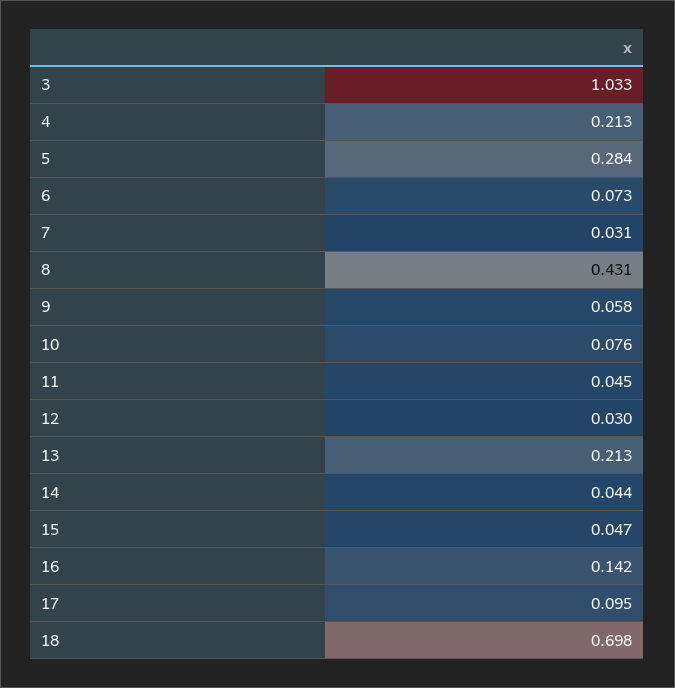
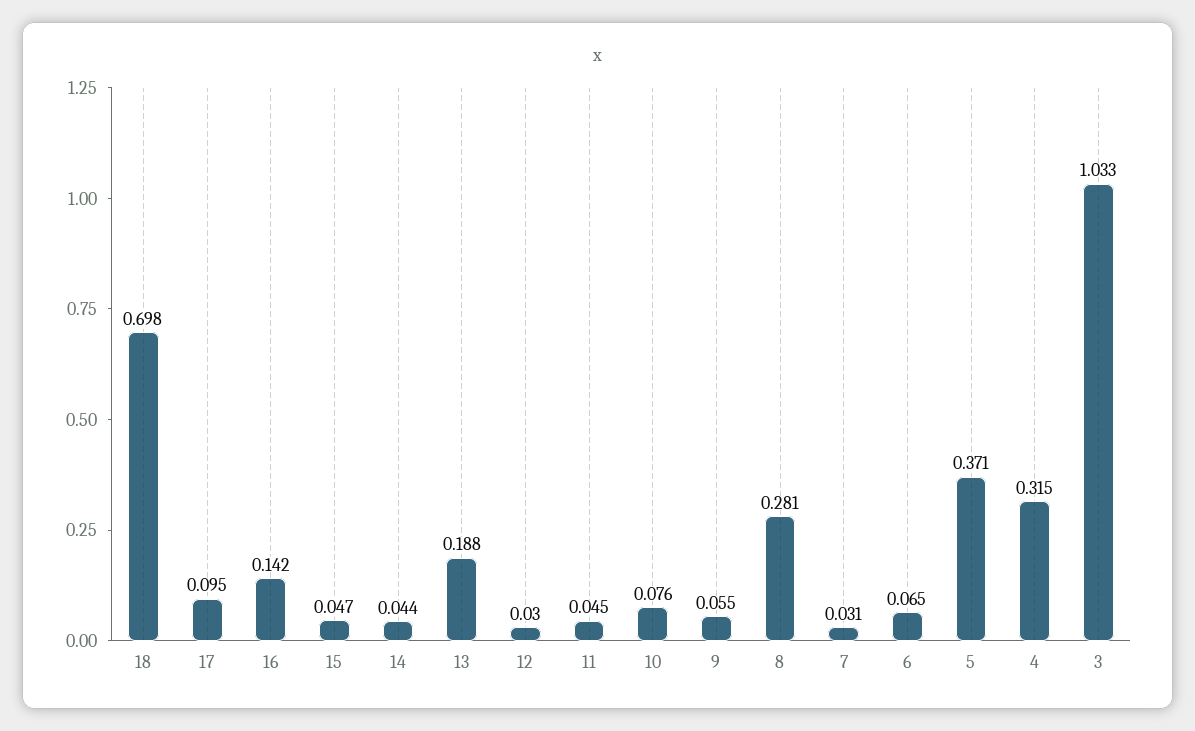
4: 0.213 -> 0.315
5: 0.284 -> 0.371
6: 0.073 -> 0.065
8: 0.431 -> 0.281
9: 0.058 -> 0.055
13: 0.213 -> 0.188

